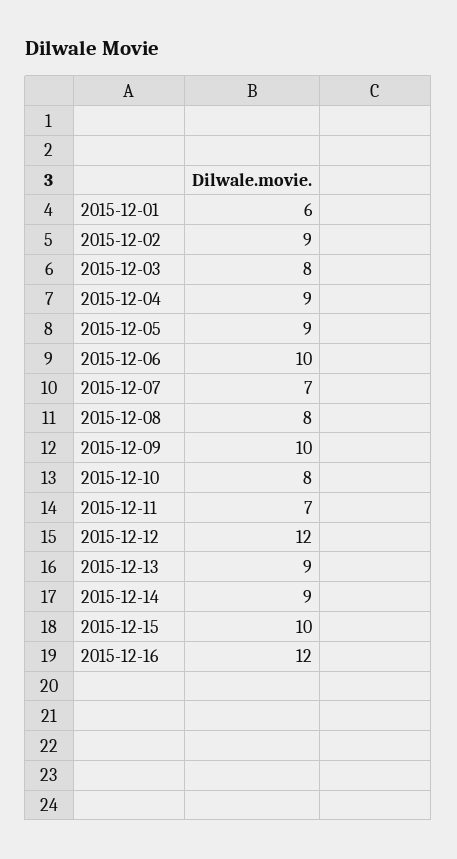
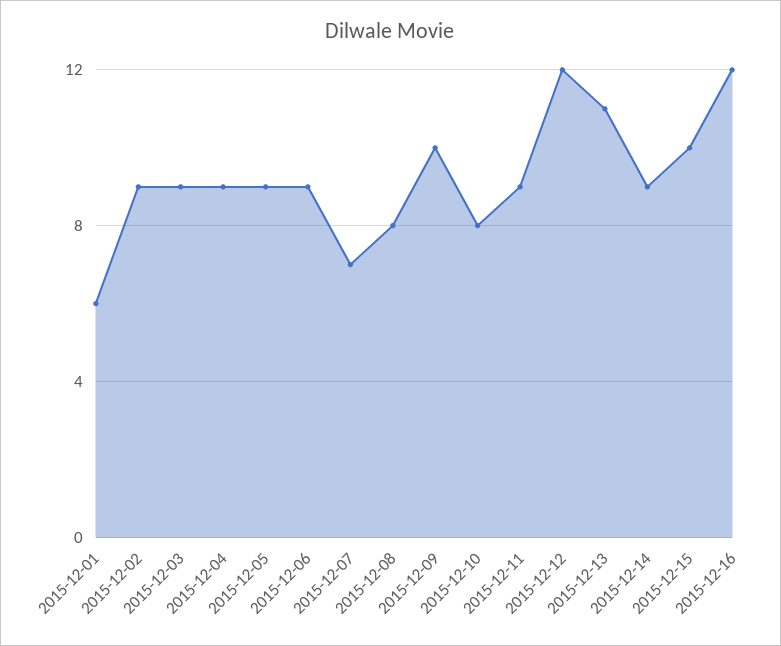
2015-12-03: 8 -> 9
2015-12-06: 10 -> 9
2015-12-11: 7 -> 9
2015-12-13: 9 -> 11

